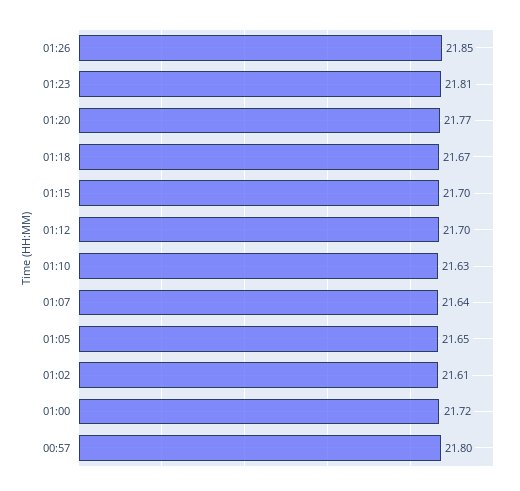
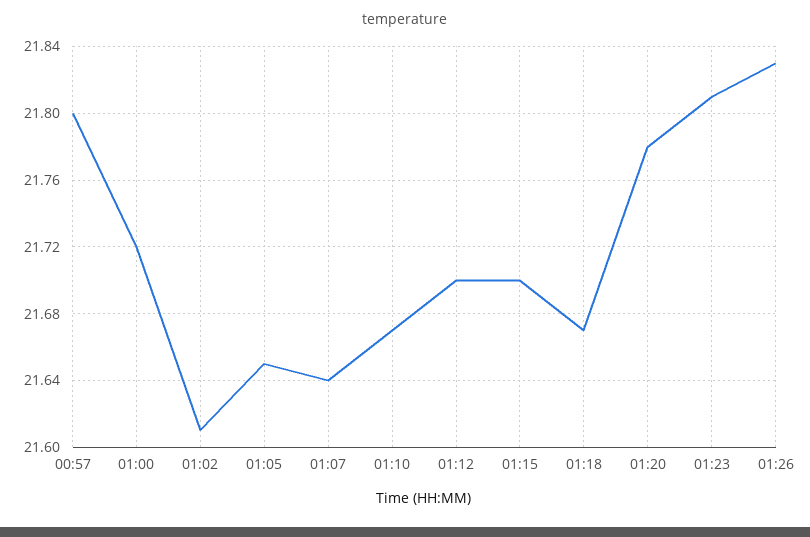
01:26: 21.85 -> 21.83
01:20: 21.77 -> 21.78
01:10: 21.63 -> 21.67

